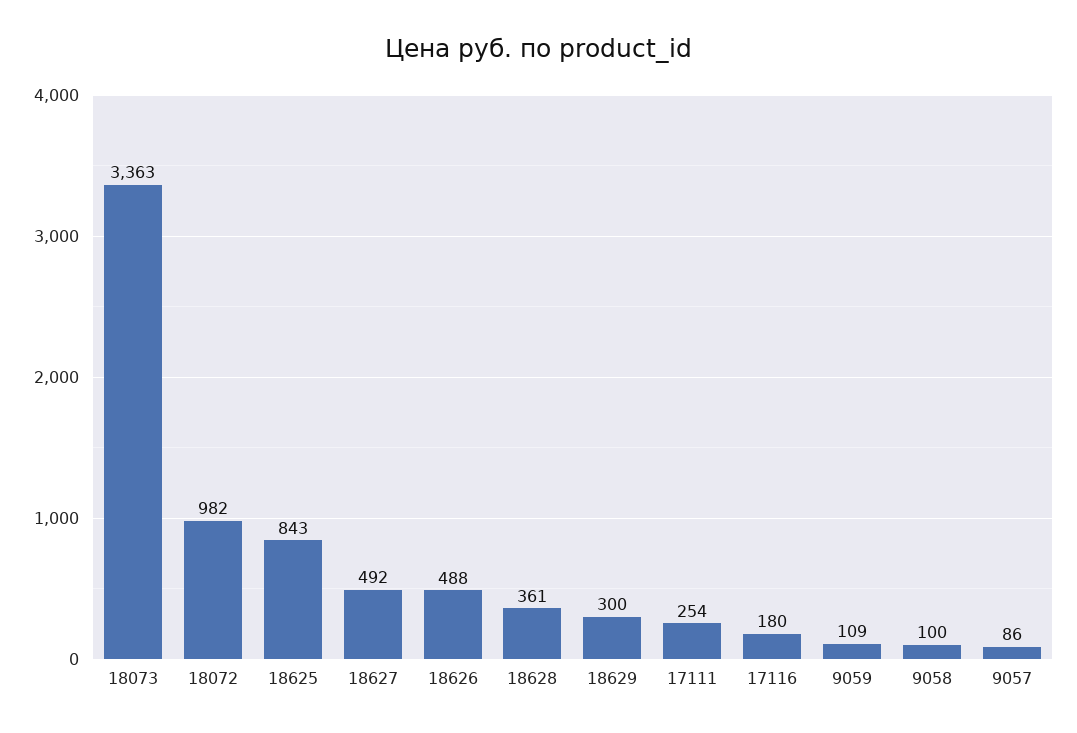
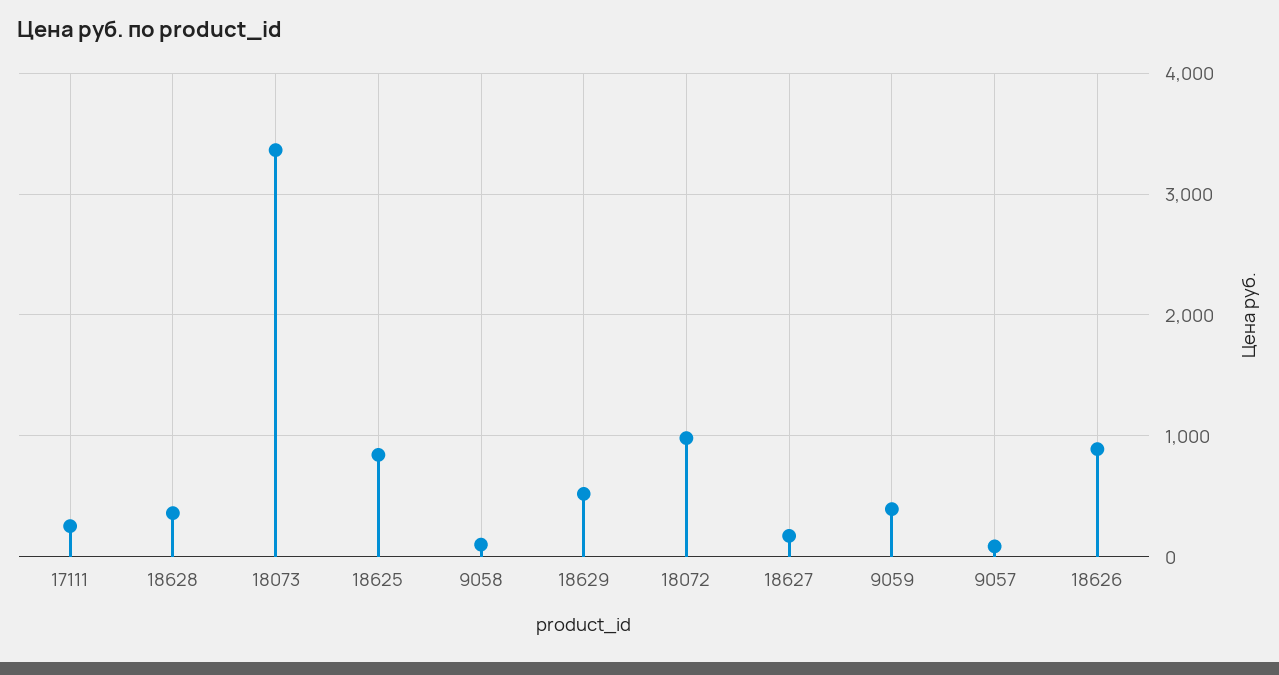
18627: 492 -> 200
18626: 488 -> 900
18629: 300 -> 500
17116: 180 -> none
9059: 109 -> 400

